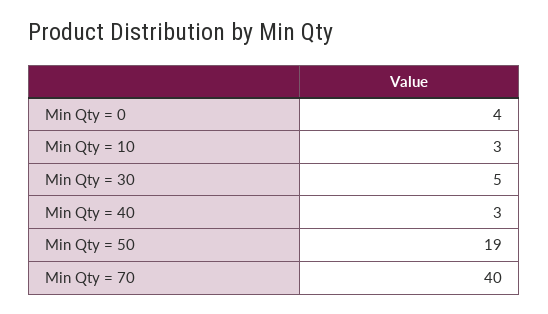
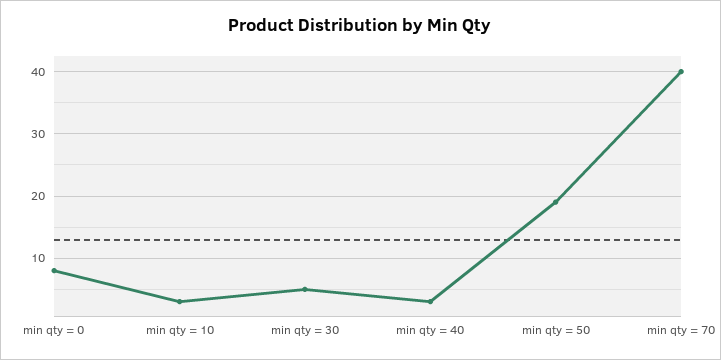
Min Qty = 0: 4 -> 8

